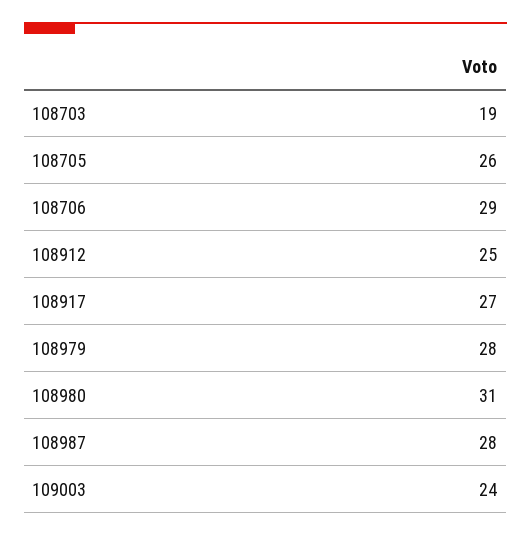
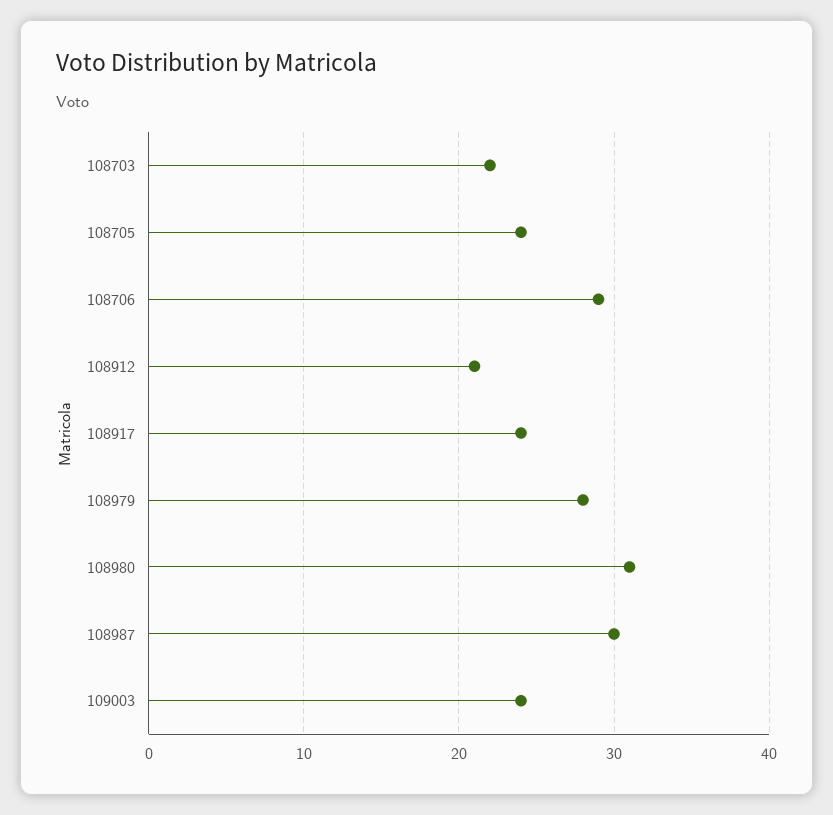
108703: 19 -> 22
108705: 26 -> 24
108912: 25 -> 21
108917: 27 -> 24
108987: 28 -> 30

